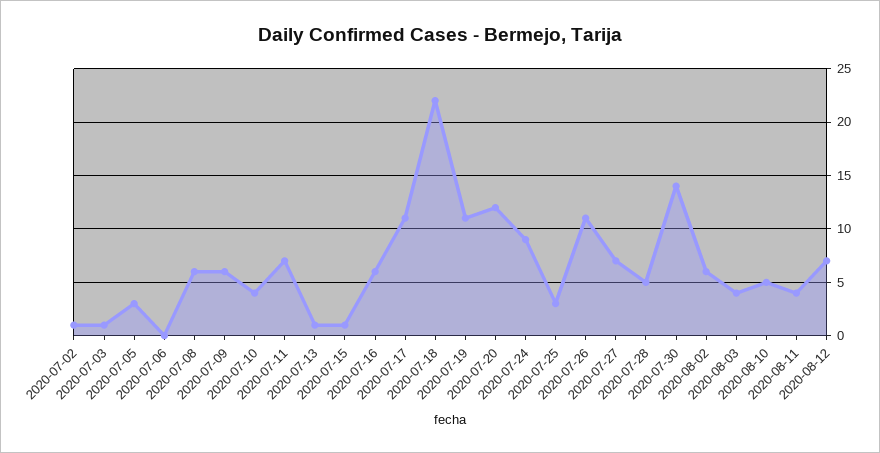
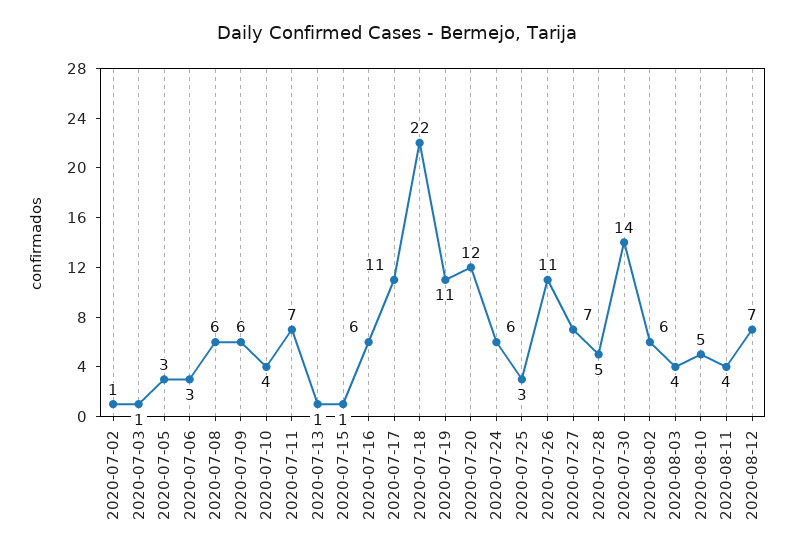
2020-07-06: 0 -> 3
2020-07-24: 9 -> 6

